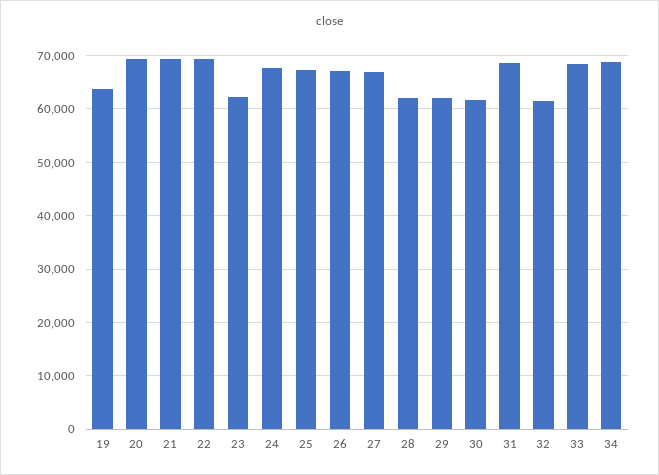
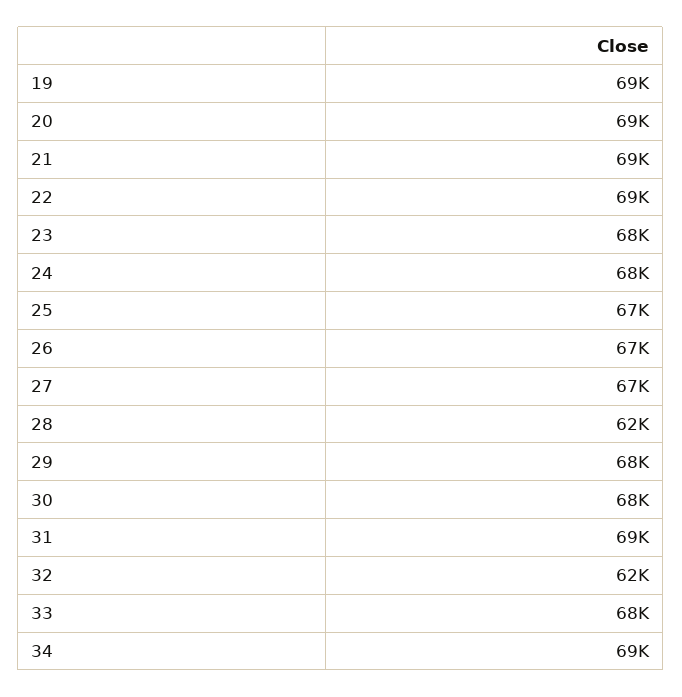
19: 64000 -> 69000
23: 62000 -> 68000
29: 62000 -> 68000
30: 62000 -> 68000

